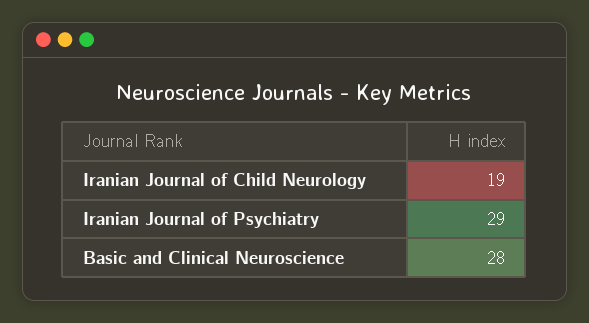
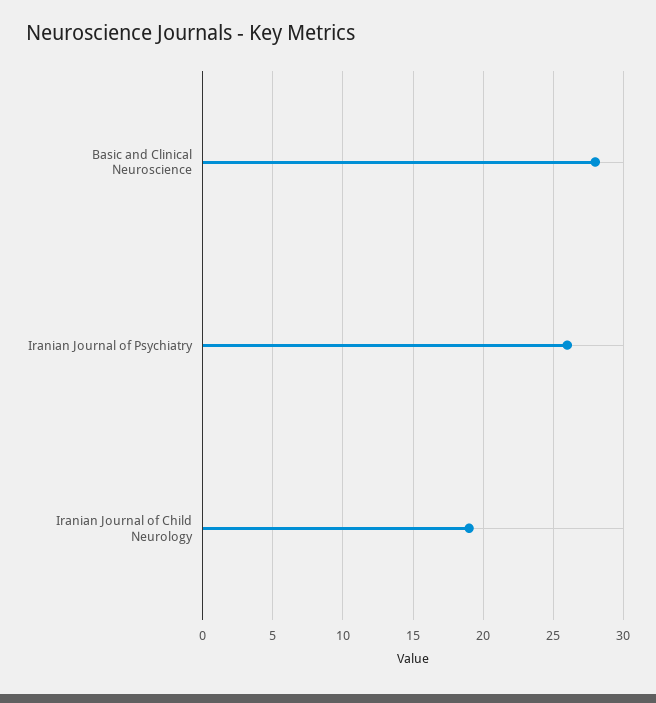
Iranian Journal of Psychiatry: 29 -> 26

